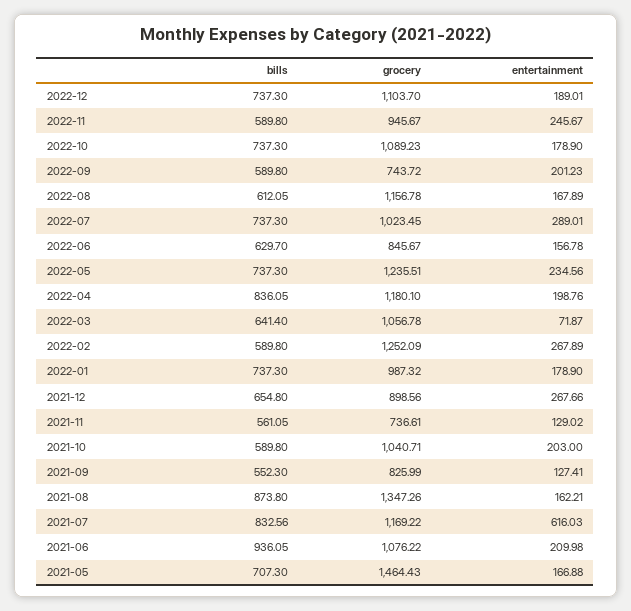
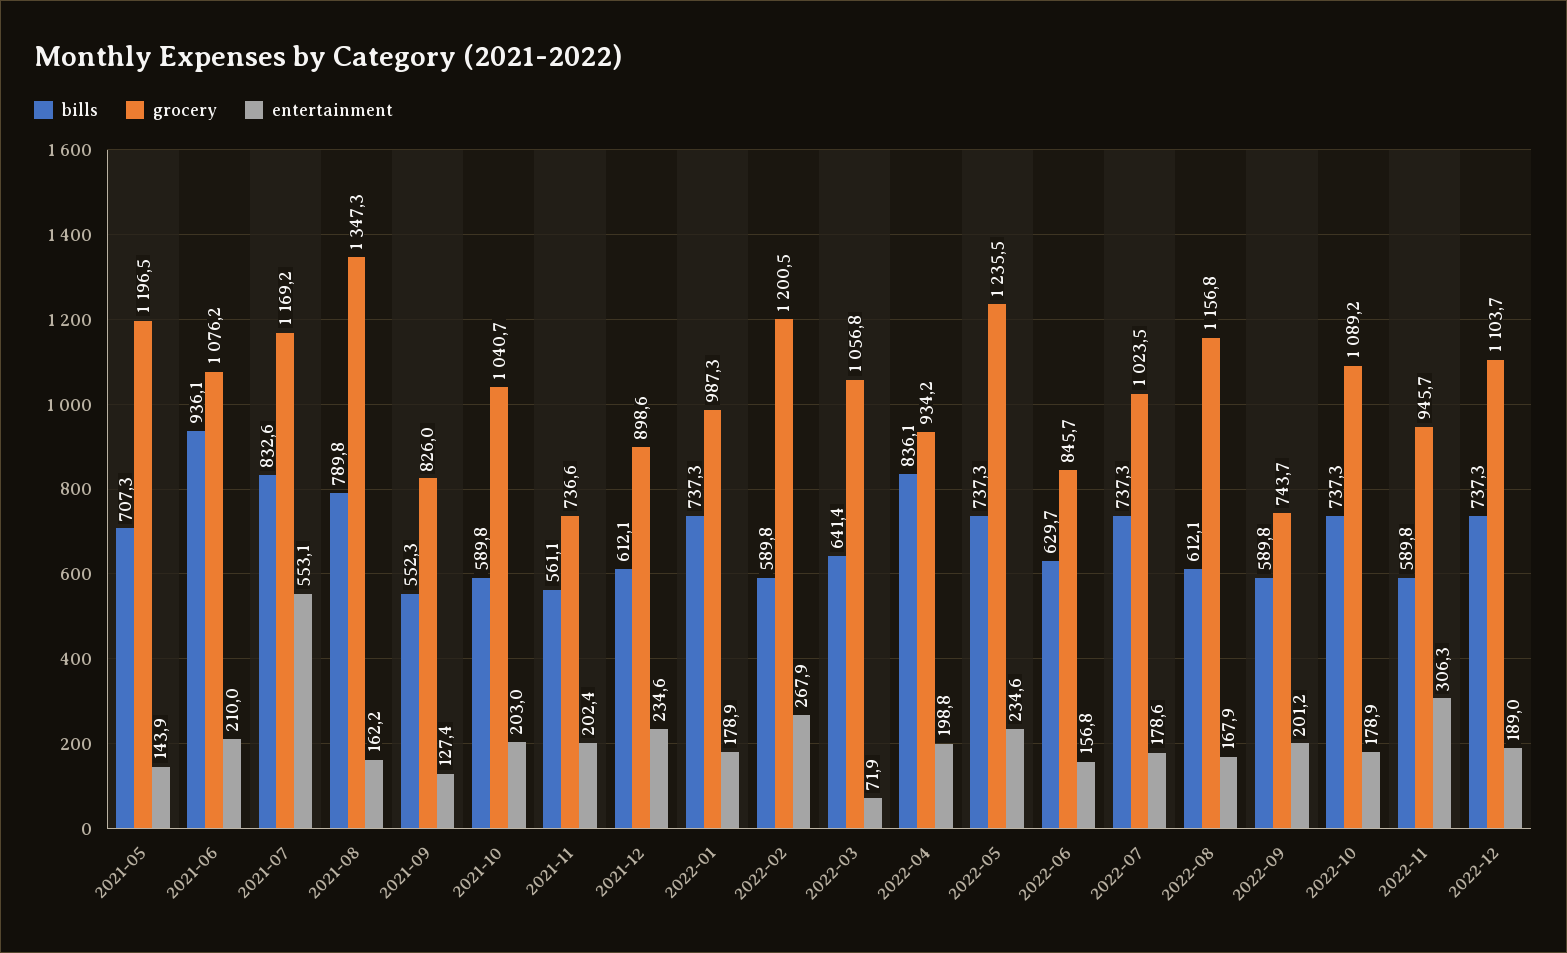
entertainment, 2022-11: 245.67 -> 306.3
entertainment, 2022-07: 289.01 -> 178.6
grocery, 2022-04: 1180.1 -> 934.2
grocery, 2022-02: 1252.09 -> 1200.5
bills, 2021-12: 654.8 -> 612.1
entertainment, 2021-12: 267.66 -> 234.6
entertainment, 2021-11: 129.02 -> 202.4
bills, 2021-08: 873.8 -> 789.8
entertainment, 2021-07: 616.03 -> 553.1
grocery, 2021-05: 1464.43 -> 1196.5
entertainment, 2021-05: 166.88 -> 143.9

